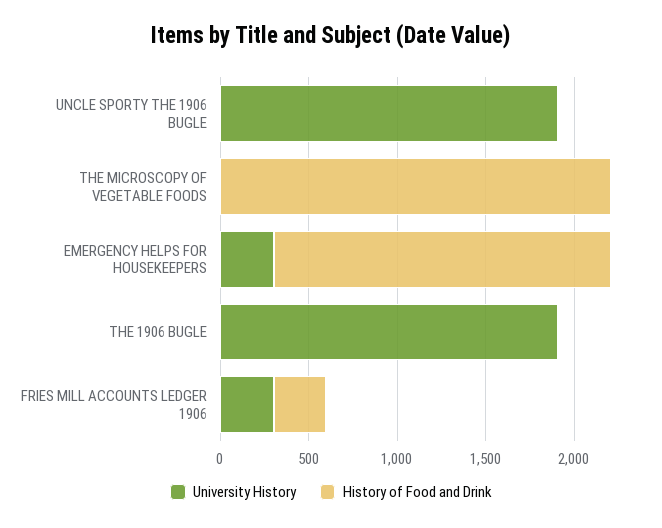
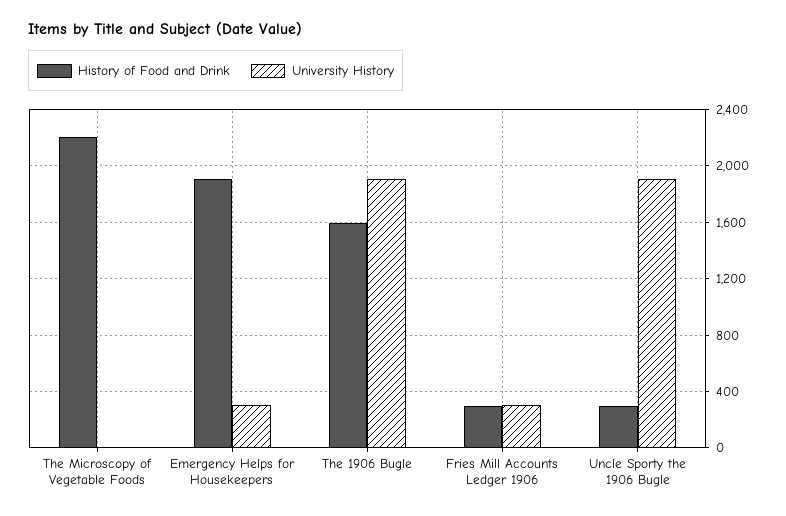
History of Food and Drink, UNCLE SPORTY THE 1906 BUGLE: 0 -> 300
History of Food and Drink, THE 1906 BUGLE: 0 -> 1600

